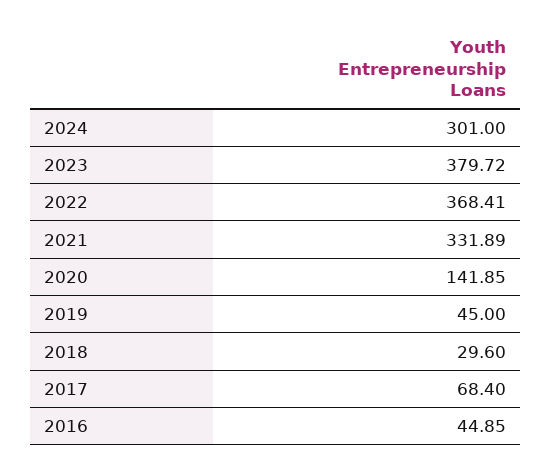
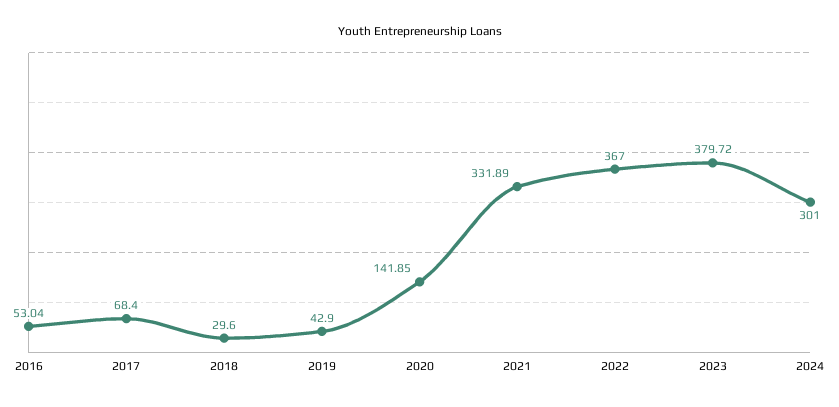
2022: 368.41 -> 367
2019: 45 -> 42.9
2016: 44.85 -> 53.04

